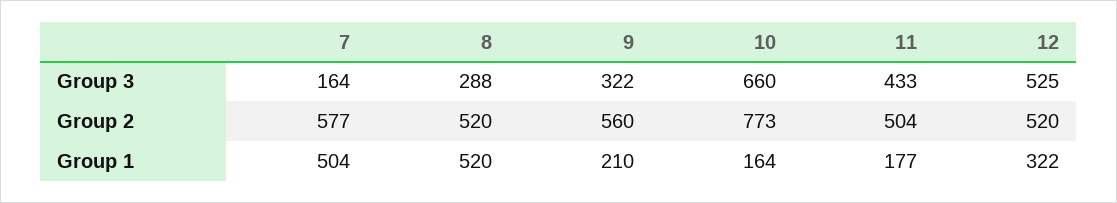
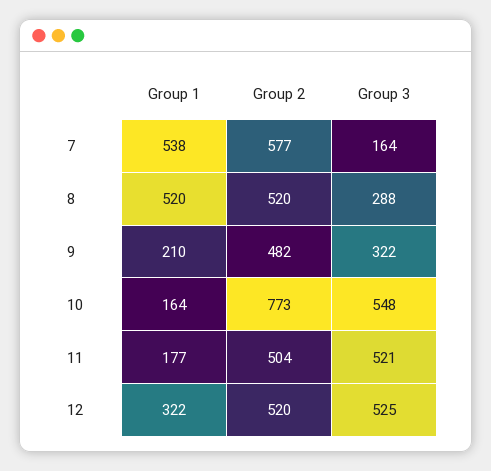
10, Group 3: 660 -> 548
11, Group 3: 433 -> 521
9, Group 2: 560 -> 482
7, Group 1: 504 -> 538

